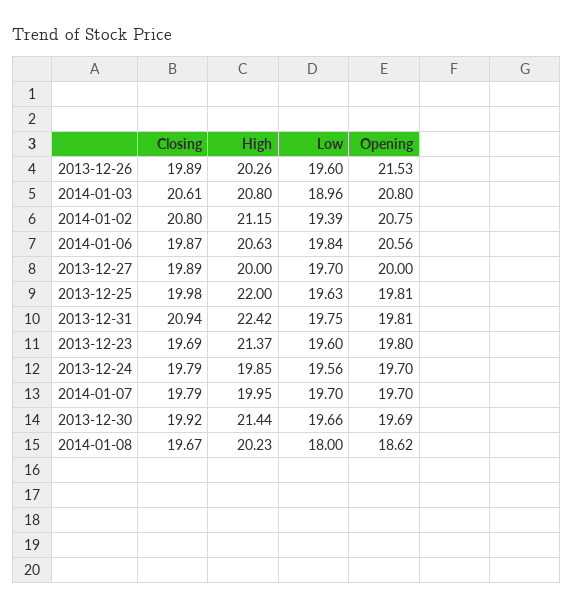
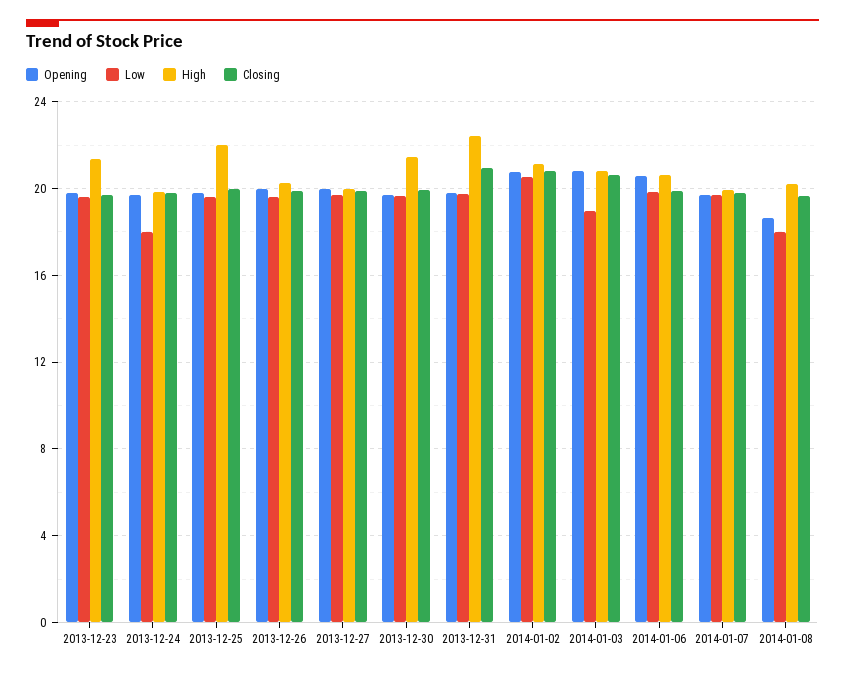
Opening, 2013-12-26: 21.53 -> 20
Low, 2014-01-02: 19.39 -> 20.5
Low, 2013-12-24: 19.56 -> 18

